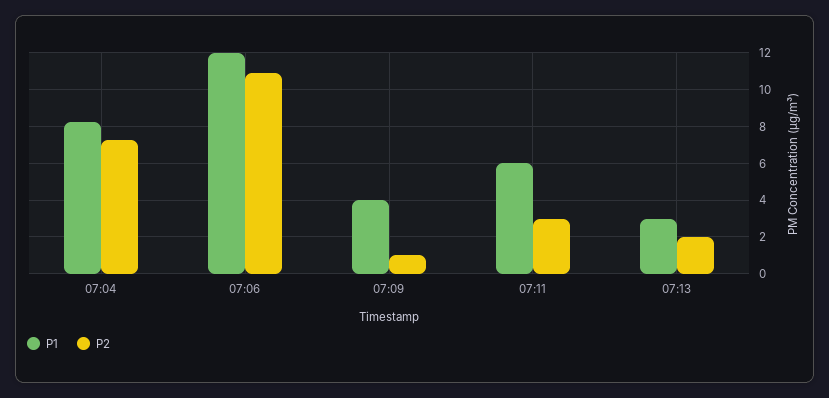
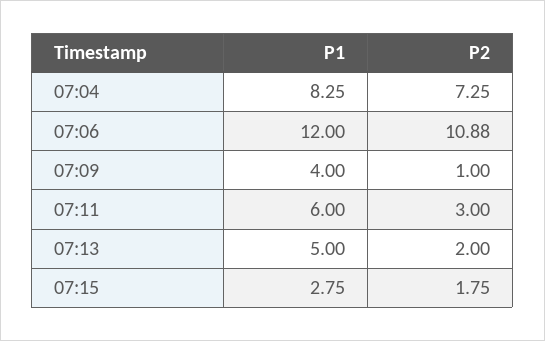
P1, 07:13: 3 -> 5
P1, 07:15: none -> 2.75
P2, 07:15: none -> 1.75

